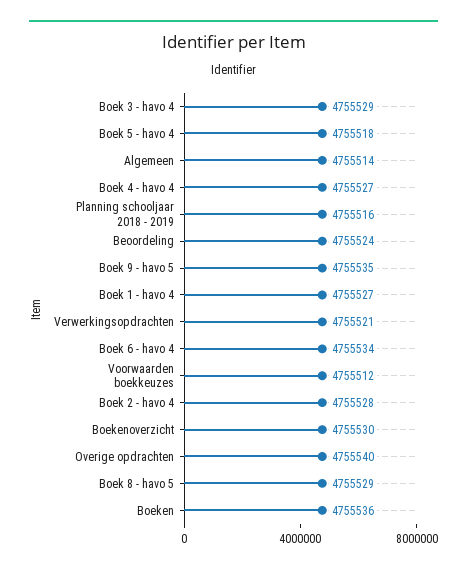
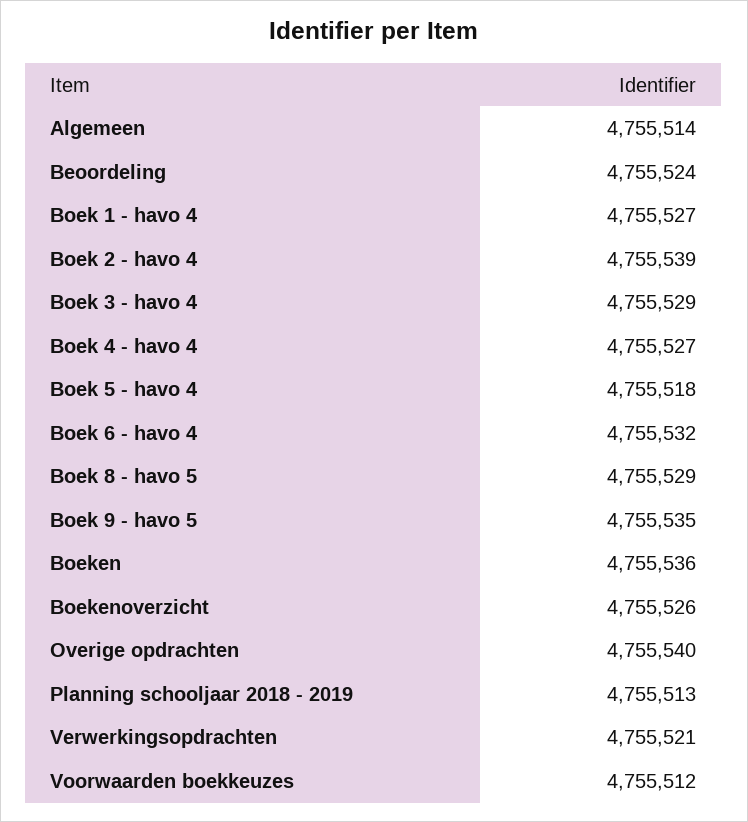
Planning schooljaar 2018 - 2019: 4755516 -> 4755513
Boek 6 - havo 4: 4755534 -> 4755532
Boek 2 - havo 4: 4755528 -> 4755539
Boekenoverzicht: 4755530 -> 4755526

